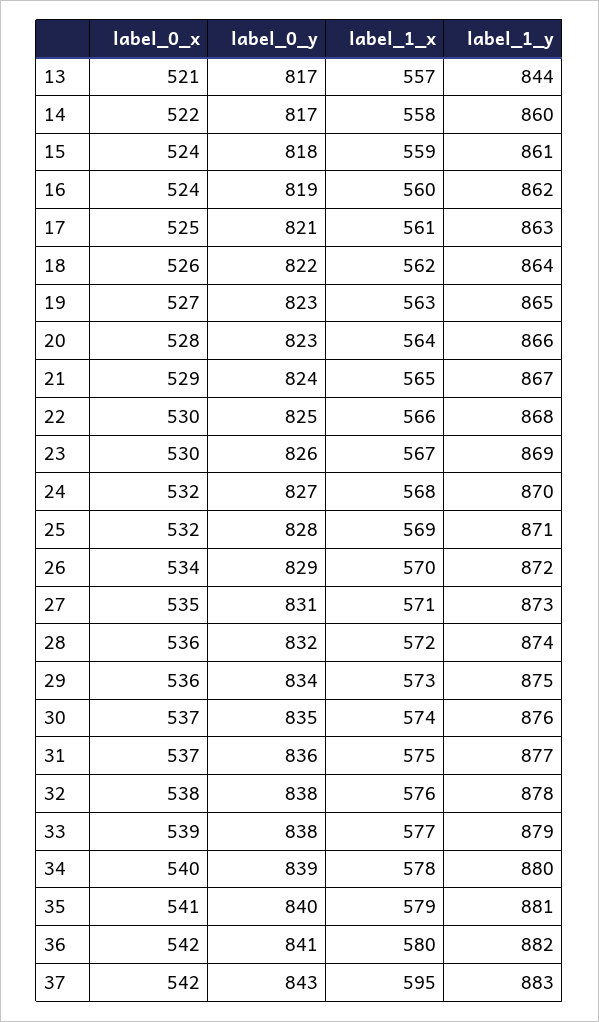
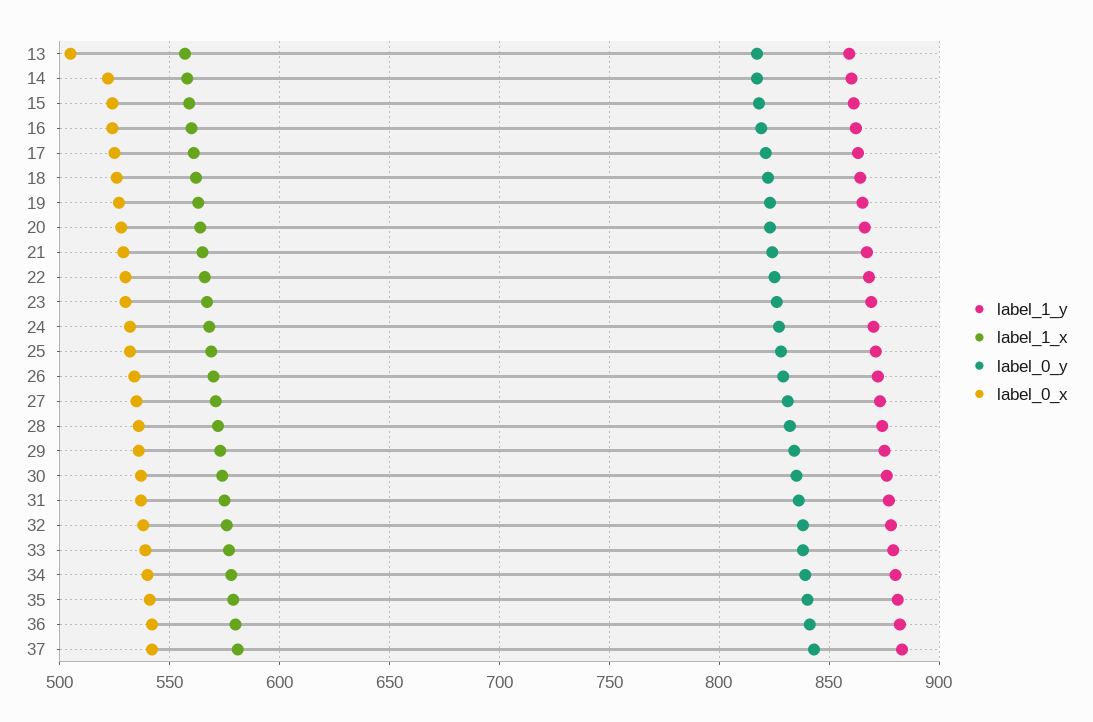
label_0_x, 13: 521 -> 505
label_1_y, 13: 844 -> 860
label_1_x, 37: 595 -> 580

